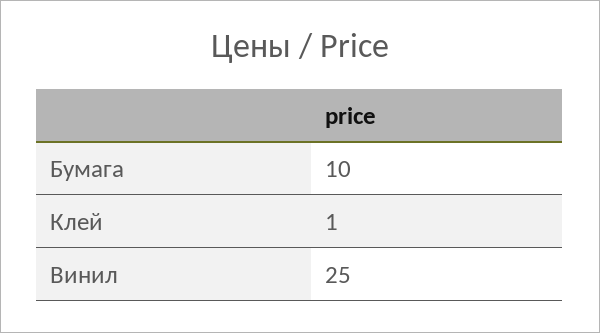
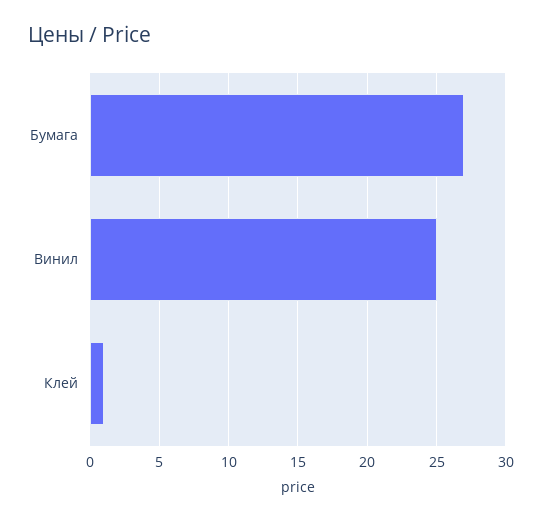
Бумага: 10 -> 27

